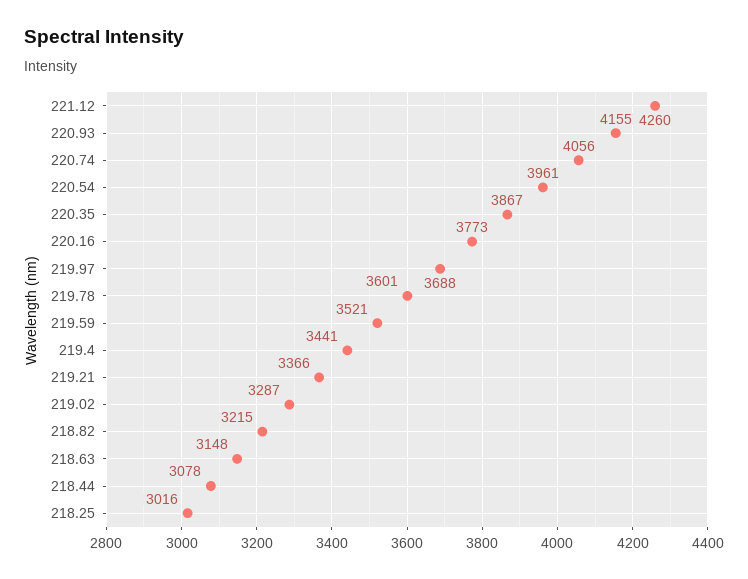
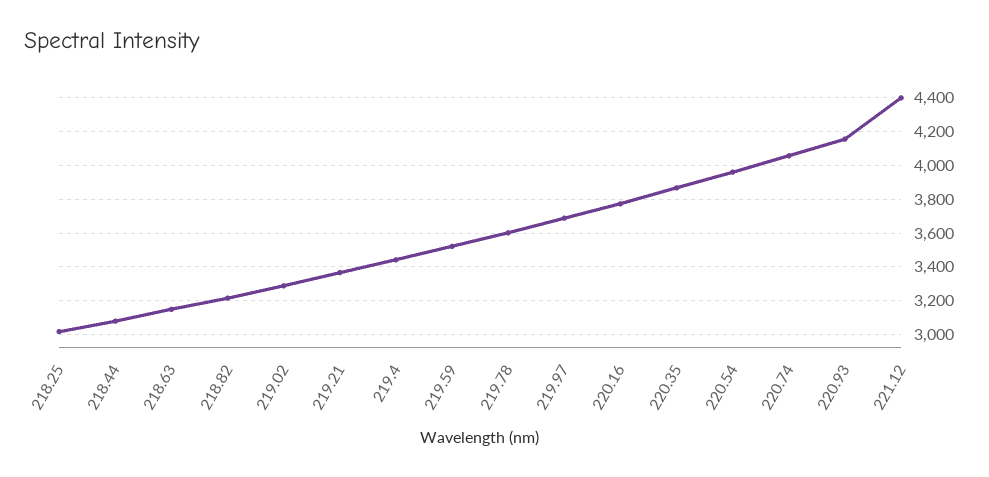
221.12: 4260 -> 4400

